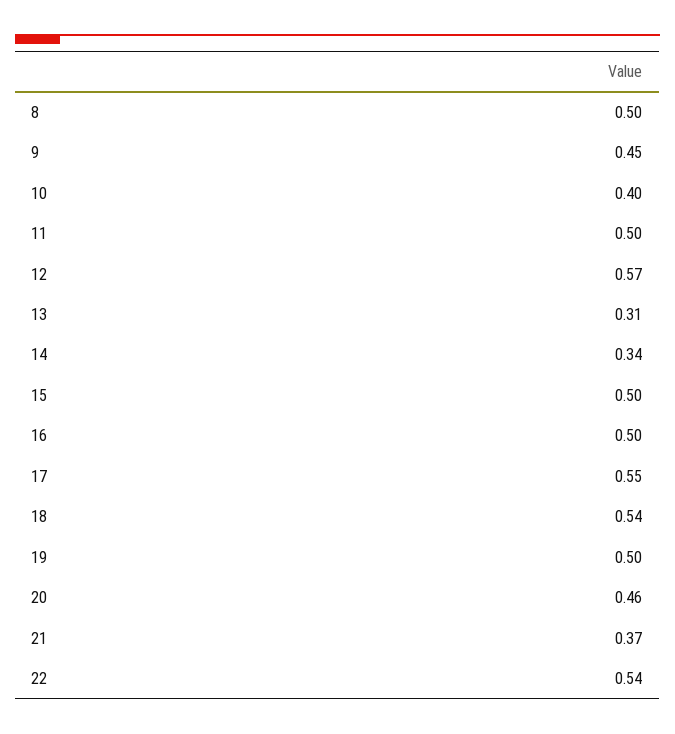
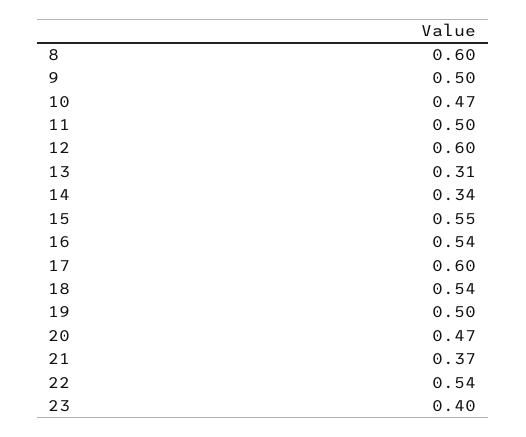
8: 0.5 -> 0.6
9: 0.45 -> 0.5
10: 0.4 -> 0.47
12: 0.57 -> 0.6
15: 0.5 -> 0.55
16: 0.5 -> 0.54
17: 0.55 -> 0.6
20: 0.46 -> 0.47
23: none -> 0.4

